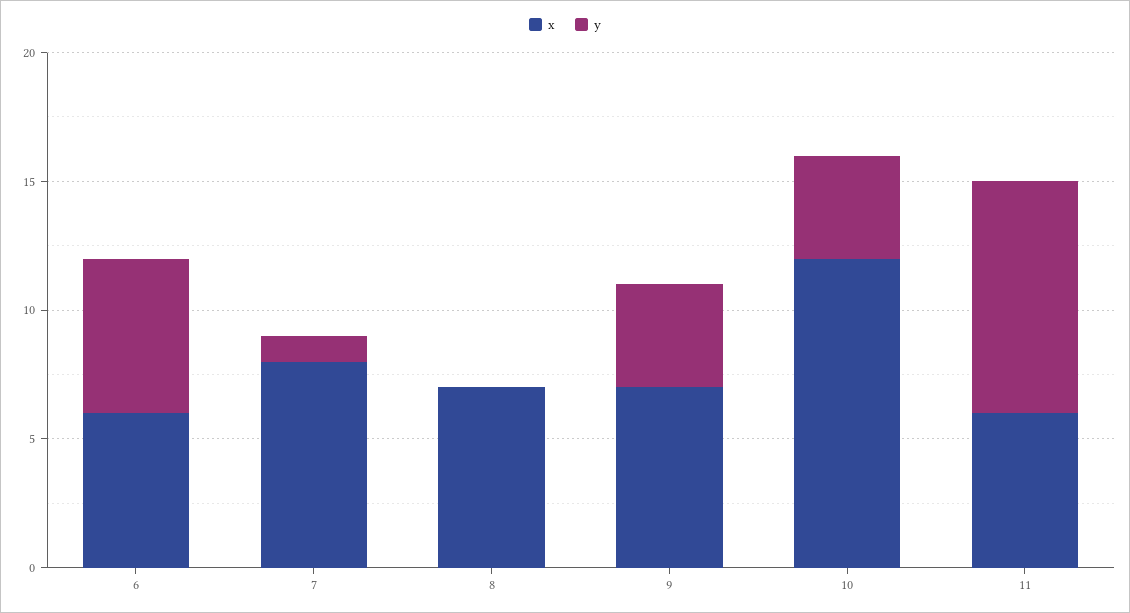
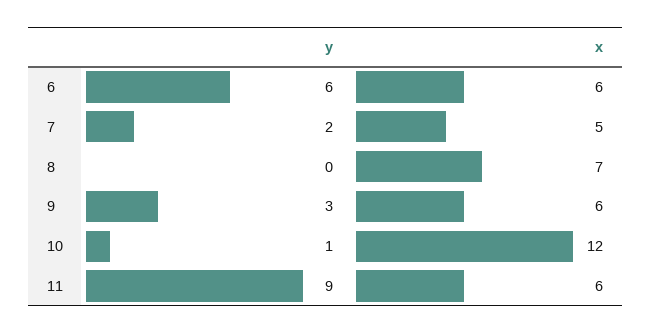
x, 7: 8 -> 5
y, 7: 1 -> 2
x, 9: 7 -> 6
y, 9: 4 -> 3
y, 10: 4 -> 1

